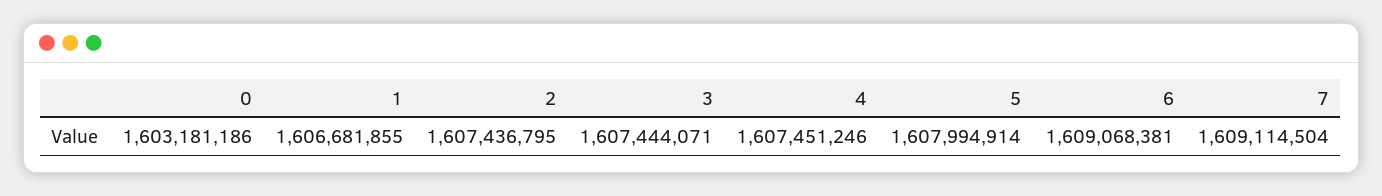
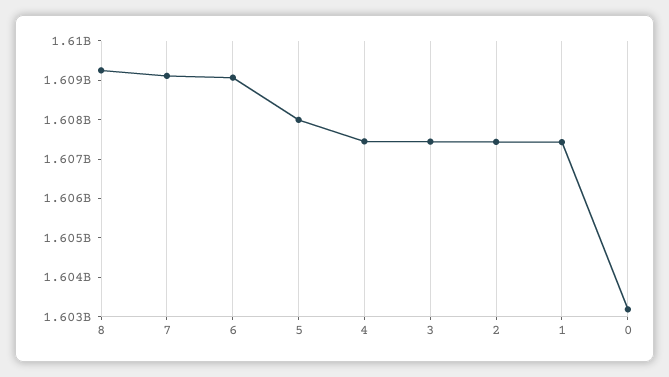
1: 1606681855 -> 1607500000
8: none -> 1609250000

